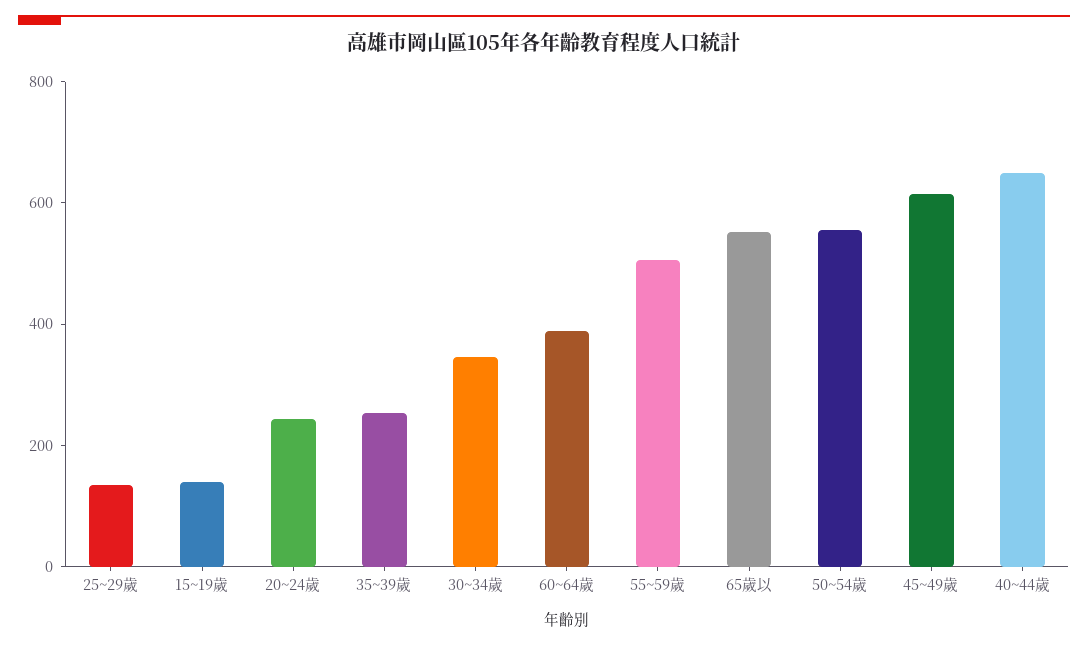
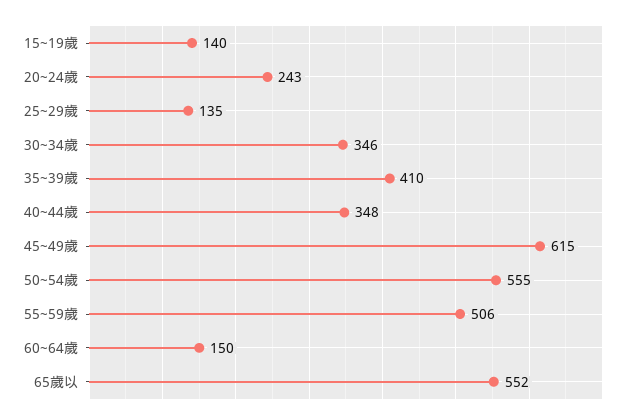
35~39歲: 250 -> 410
60~64歲: 400 -> 150
40~44歲: 650 -> 348

